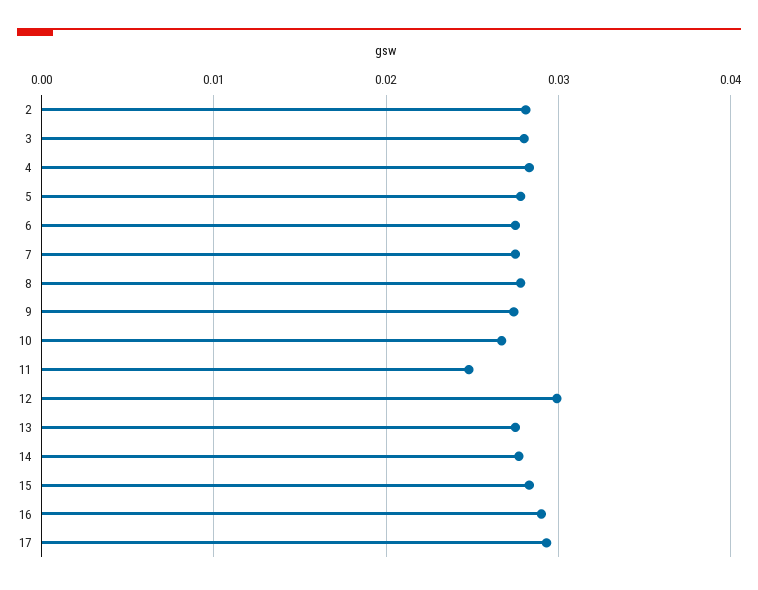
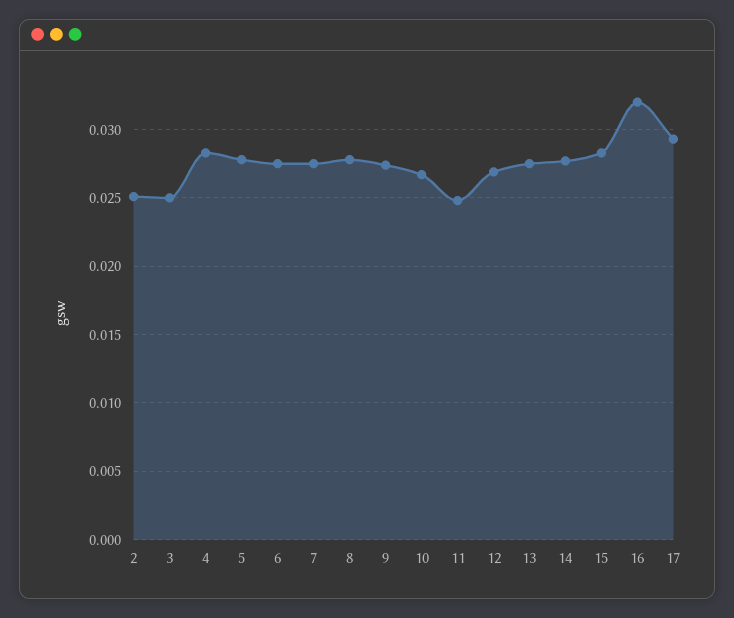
2: 0.028 -> 0.025
3: 0.028 -> 0.025
12: 0.03 -> 0.027
16: 0.029 -> 0.032

